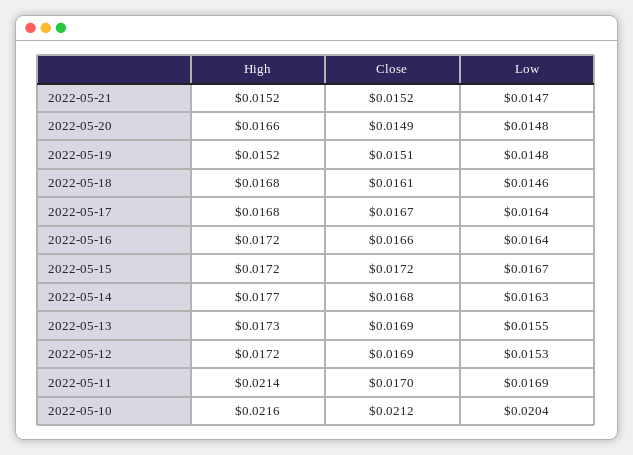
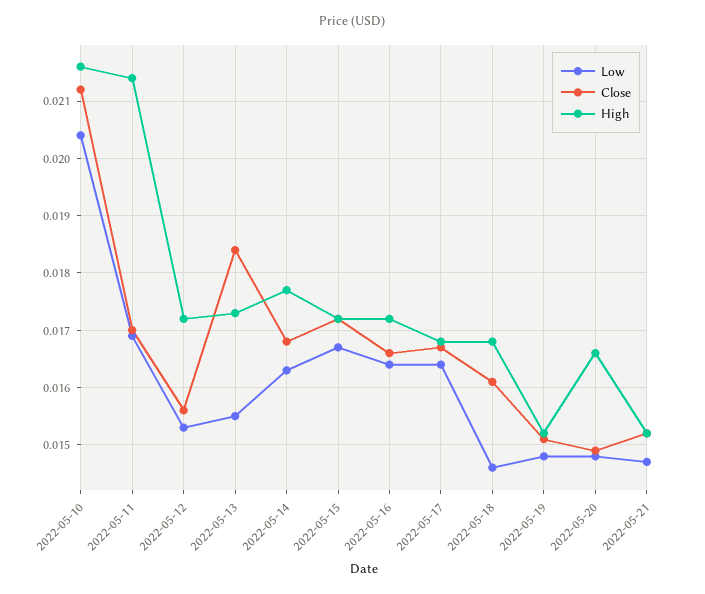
Close, 2022-05-13: 0.0169 -> 0.0185
Close, 2022-05-12: 0.0169 -> 0.0155

